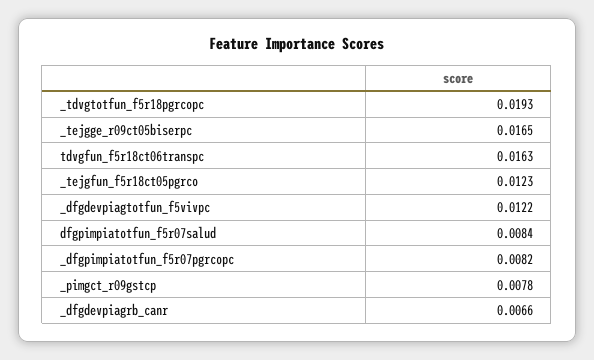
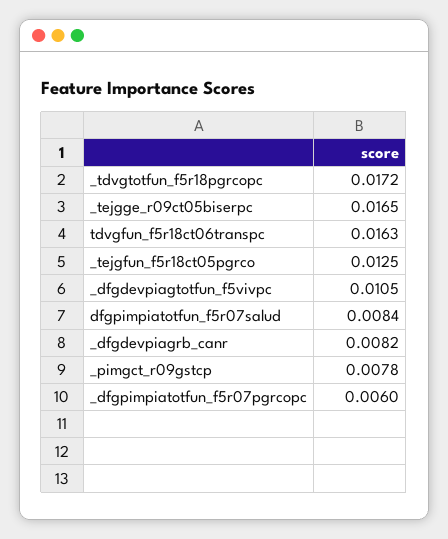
_tdvgtotfun_f5r18pgrcopc: 0.0193 -> 0.0172
_tejgfun_f5r18ct05pgrco: 0.0123 -> 0.0125
_dfgdevpiagtotfun_f5vivpc: 0.0122 -> 0.0105
_dfgpimpiatotfun_f5r07pgrcopc: 0.0082 -> 0.006
_dfgdevpiagrb_canr: 0.0066 -> 0.0082

